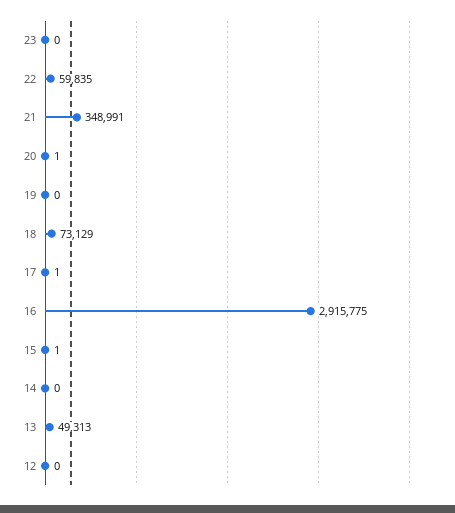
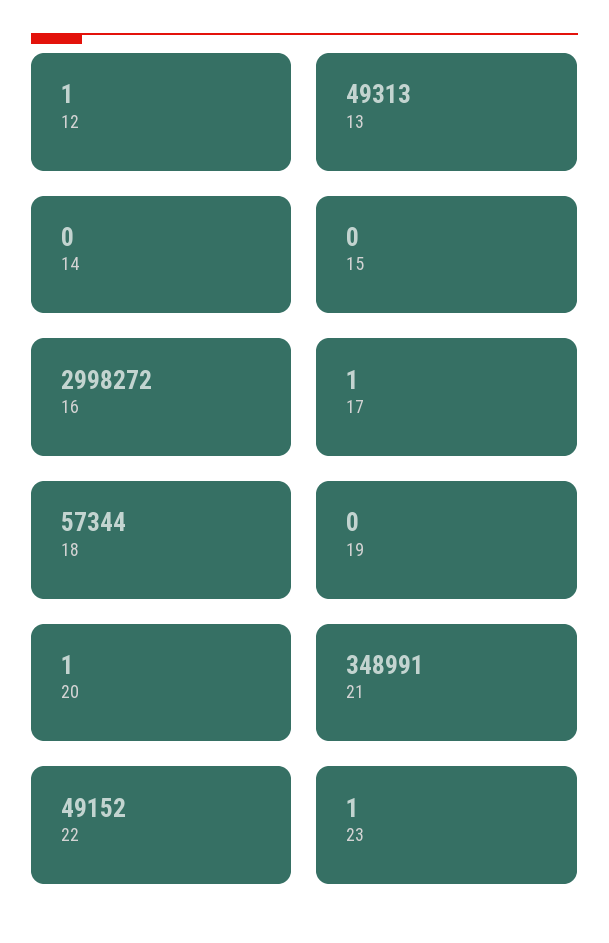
23: 0 -> 1
22: 59835 -> 49152
18: 73129 -> 57344
16: 2915775 -> 2998272
15: 1 -> 0
12: 0 -> 1

